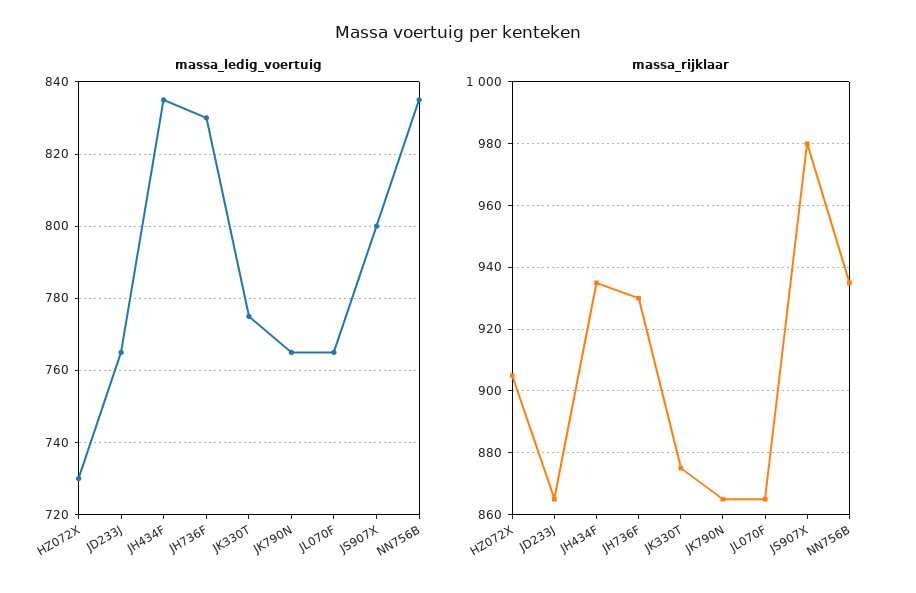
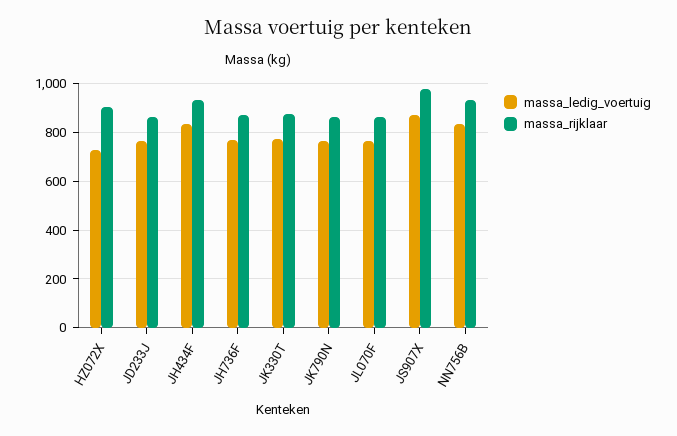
massa_ledig_voertuig, JH736F: 830 -> 775
massa_ledig_voertuig, JS907X: 800 -> 875
massa_rijklaar, JH736F: 930 -> 875

